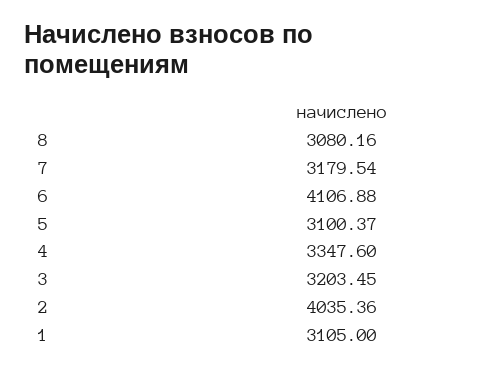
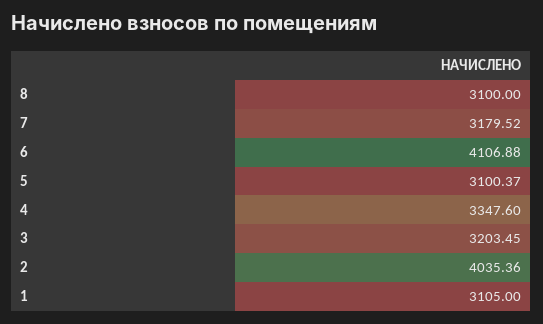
8: 3080.16 -> 3100
7: 3179.54 -> 3179.52

